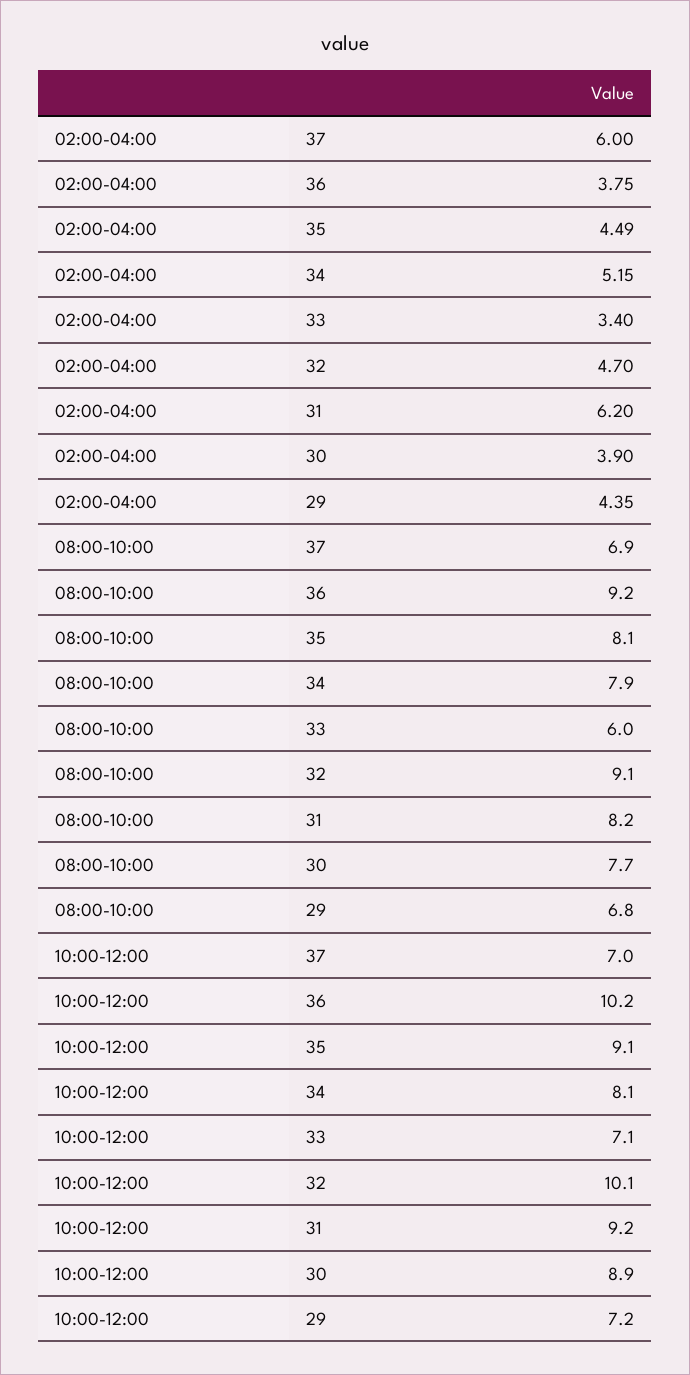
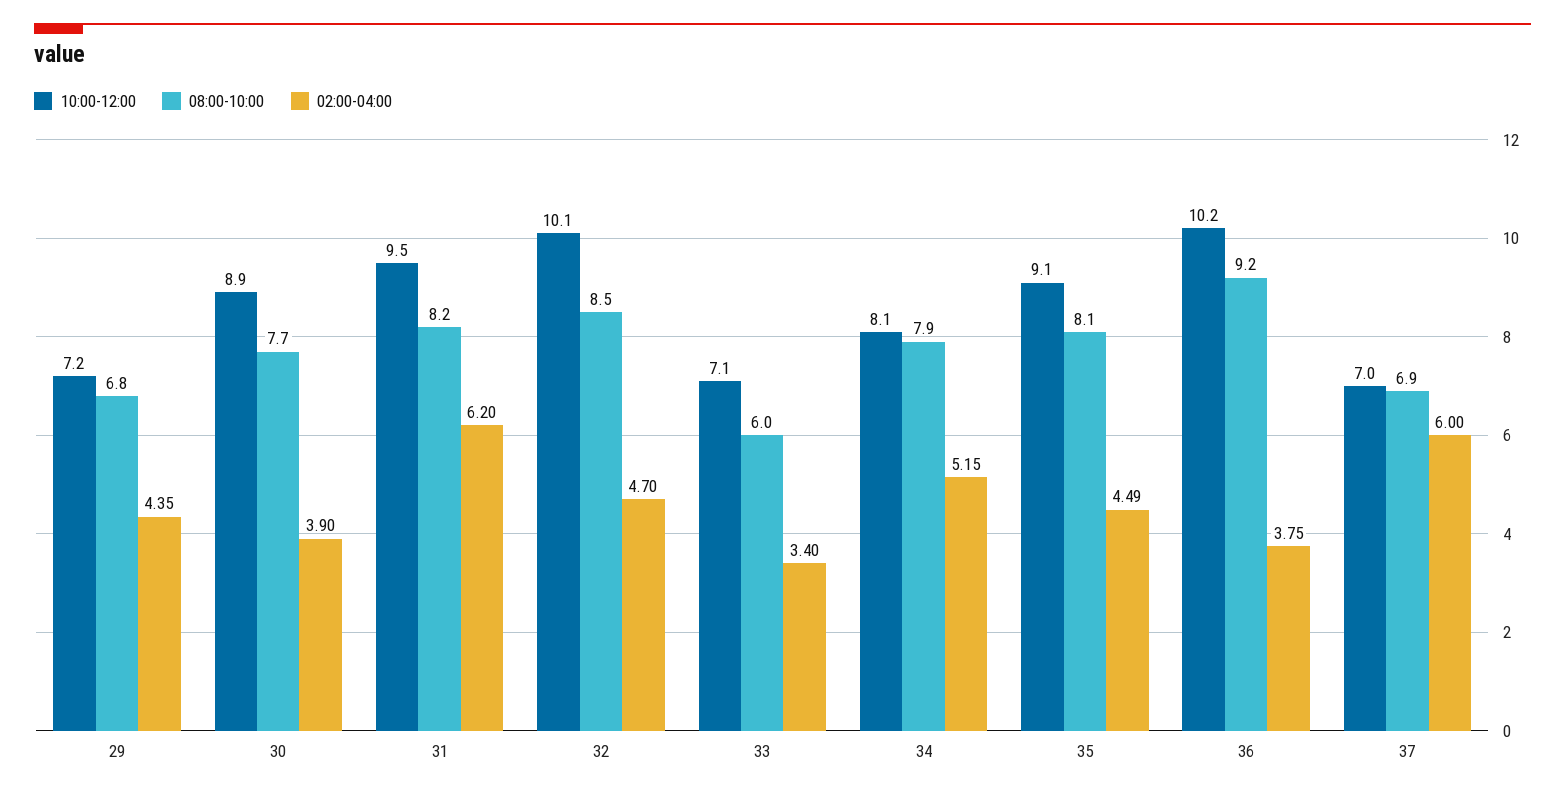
08:00-10:00, 32: 9.1 -> 8.5
10:00-12:00, 31: 9.2 -> 9.5

